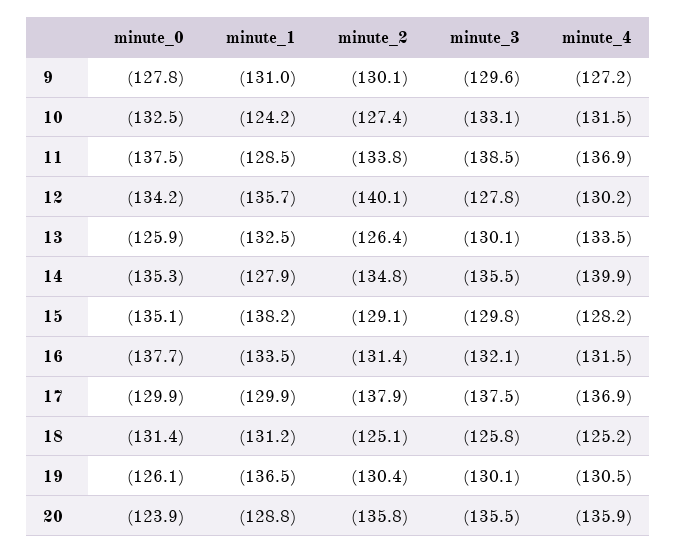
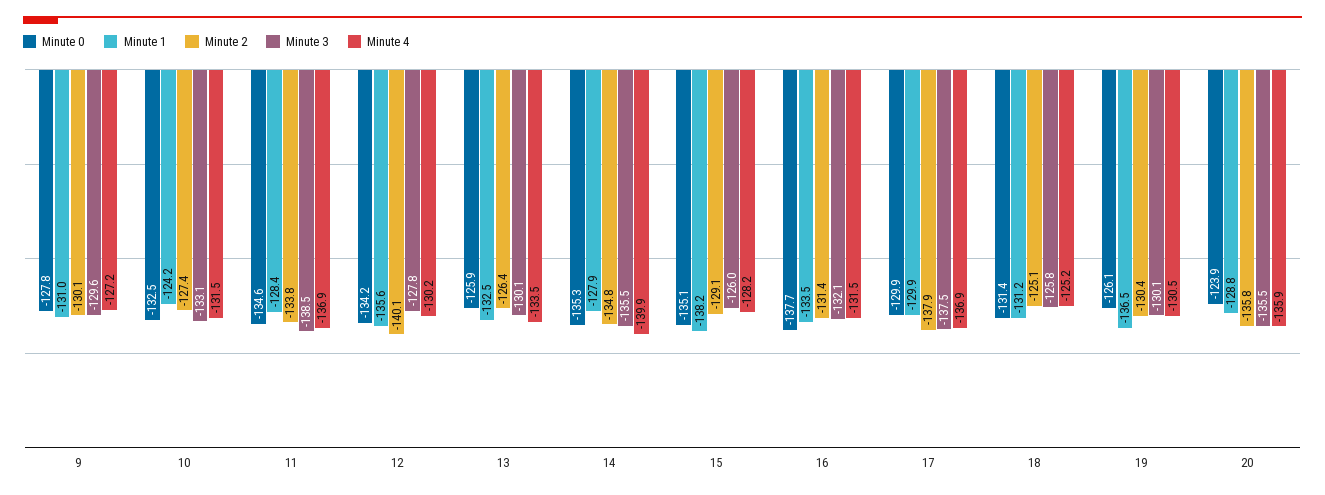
minute_0, 11: -137.5 -> -134.6
minute_1, 11: -128.5 -> -128.4
minute_1, 12: -135.7 -> -135.6
minute_3, 15: -129.8 -> -126

